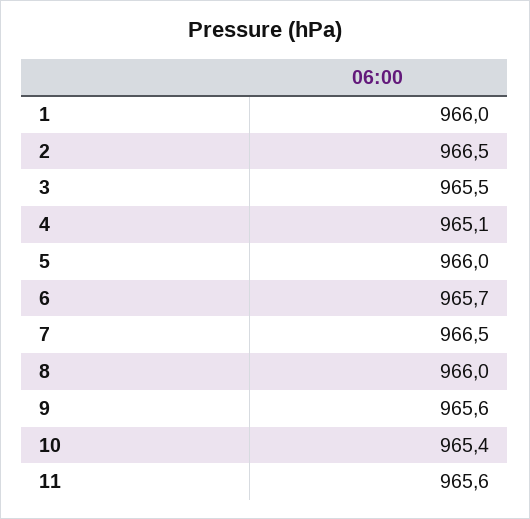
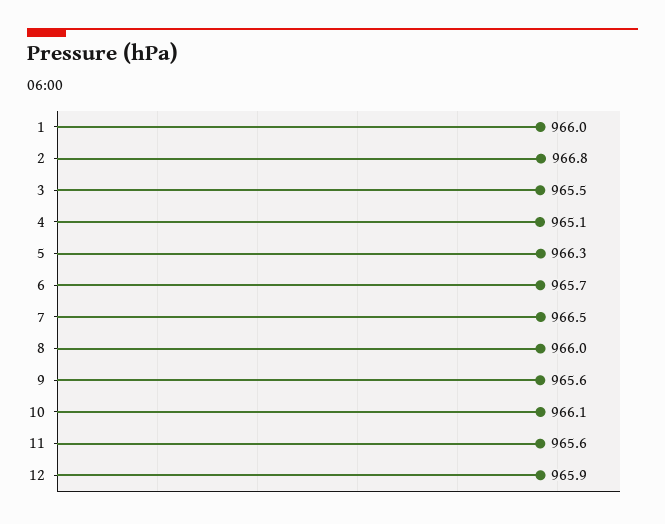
2: 966.5 -> 966.8
5: 966 -> 966.3
10: 965.4 -> 966.1
12: none -> 965.9

